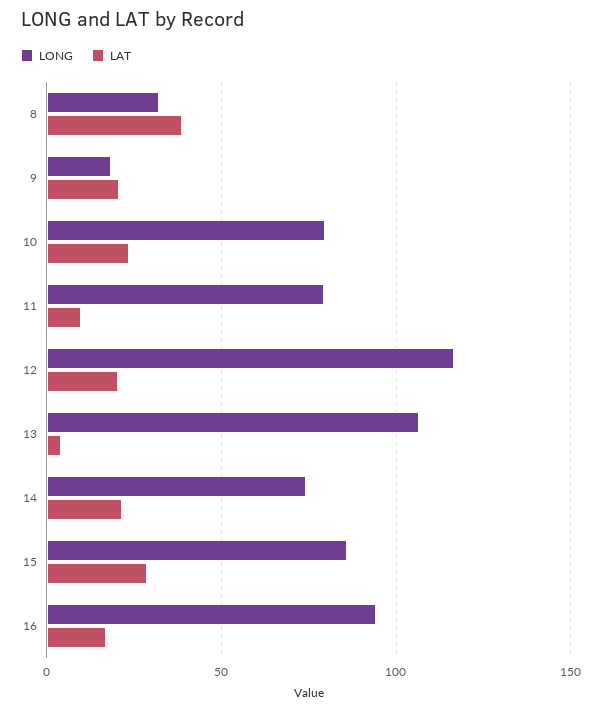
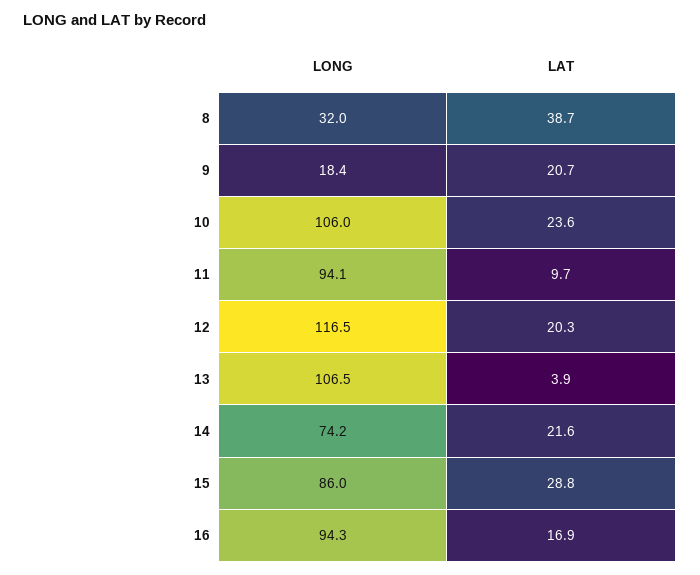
LONG, 10: 80 -> 106
LONG, 11: 80 -> 94.1

